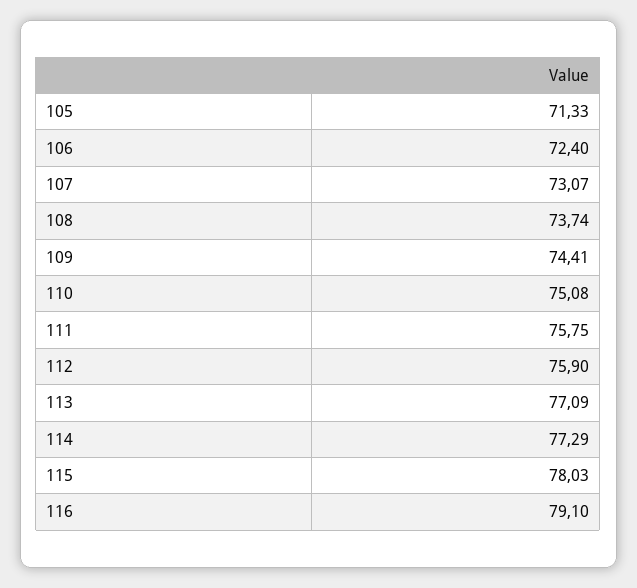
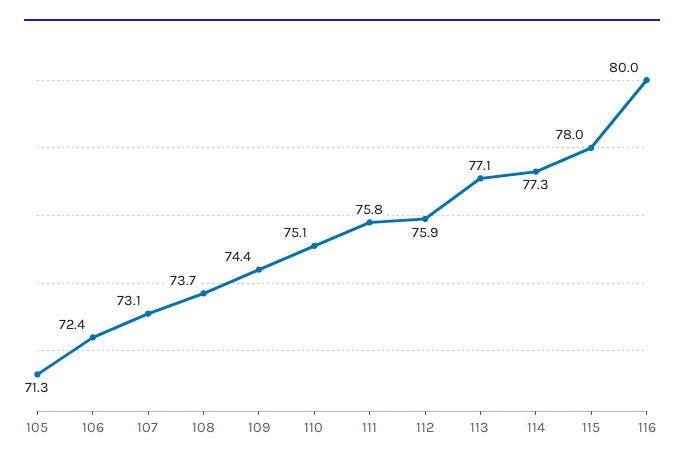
116: 79.1 -> 80

